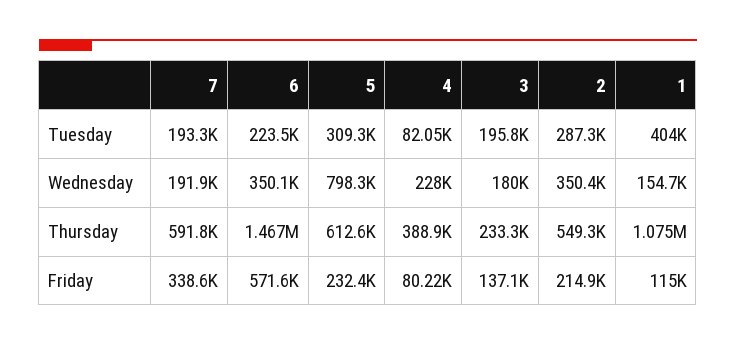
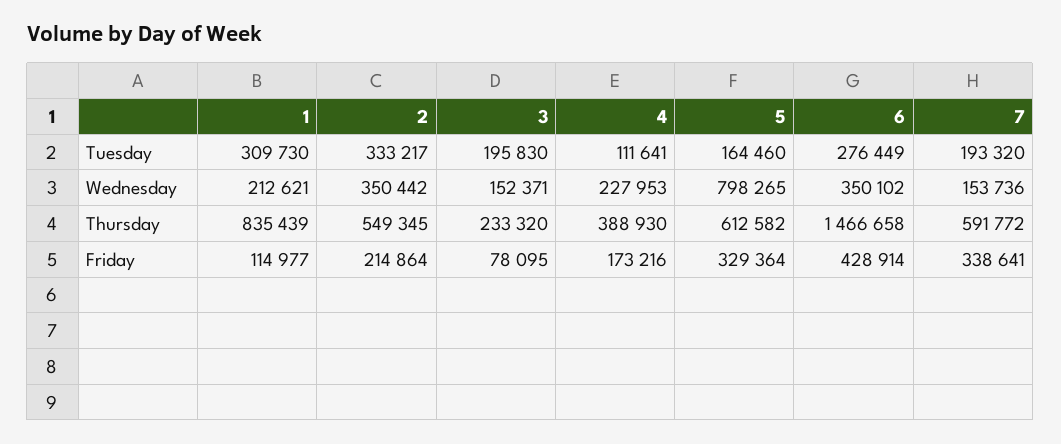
6, Tuesday: 223500 -> 276449
5, Tuesday: 309300 -> 164460
4, Tuesday: 82050 -> 111641
2, Tuesday: 287300 -> 333217
1, Tuesday: 404000 -> 309730
7, Wednesday: 191900 -> 153736
3, Wednesday: 180000 -> 152371
1, Wednesday: 154700 -> 212621
1, Thursday: 1075000 -> 835439
6, Friday: 571600 -> 428914
5, Friday: 232400 -> 329364
4, Friday: 80220 -> 173216
3, Friday: 137100 -> 78095

